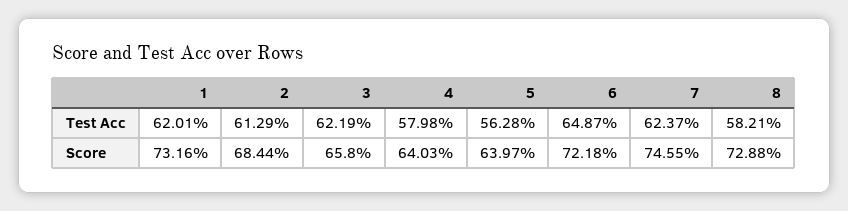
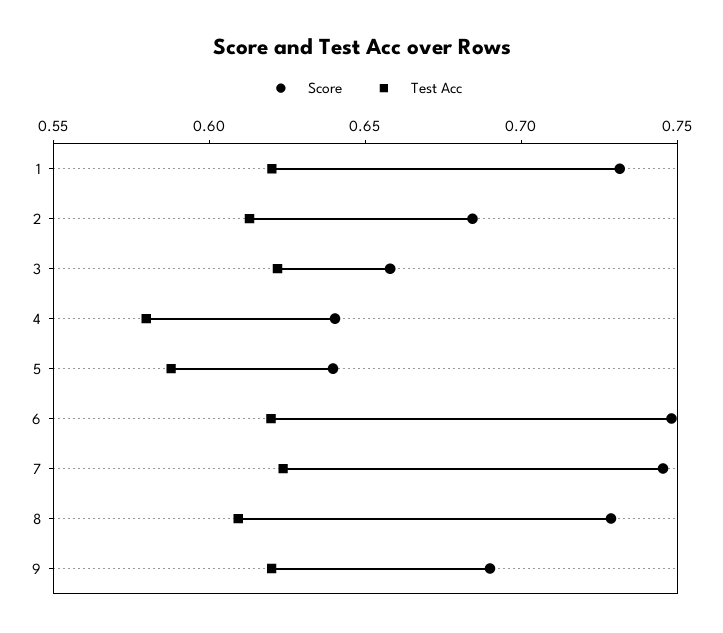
Test Acc, 5: 0.5628 -> 0.59
Test Acc, 6: 0.6487 -> 0.62
Test Acc, 8: 0.5821 -> 0.61
Score, 6: 0.7218 -> 0.75
Score, 9: none -> 0.69
Test Acc, 9: none -> 0.62

